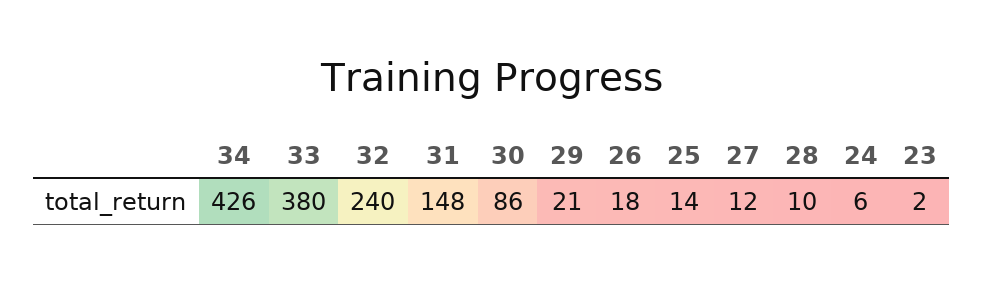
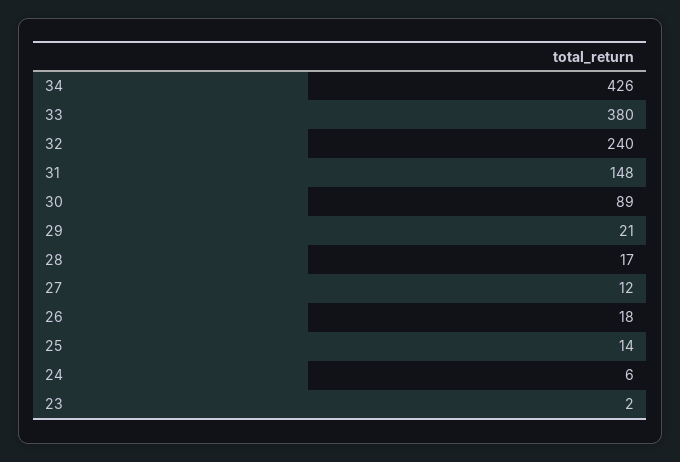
30: 86 -> 89
28: 10 -> 17

